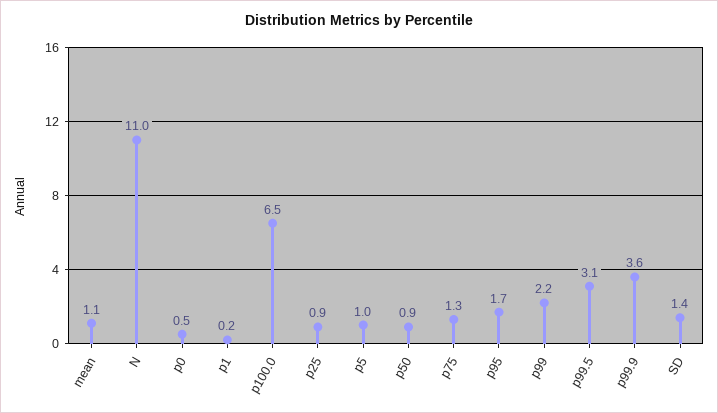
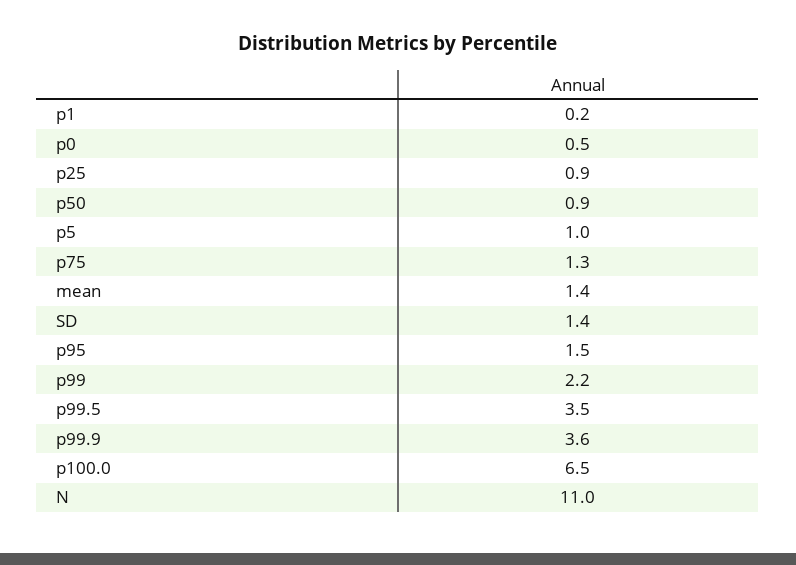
mean: 1.1 -> 1.4
p95: 1.7 -> 1.5
p99.5: 3.1 -> 3.5

